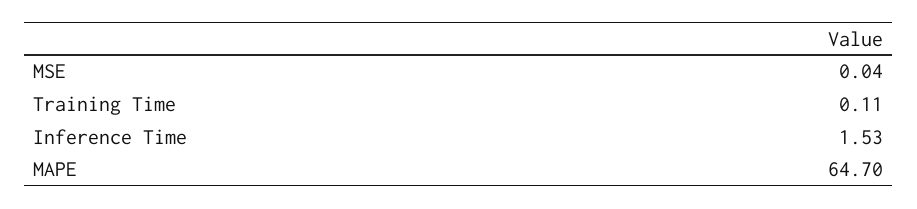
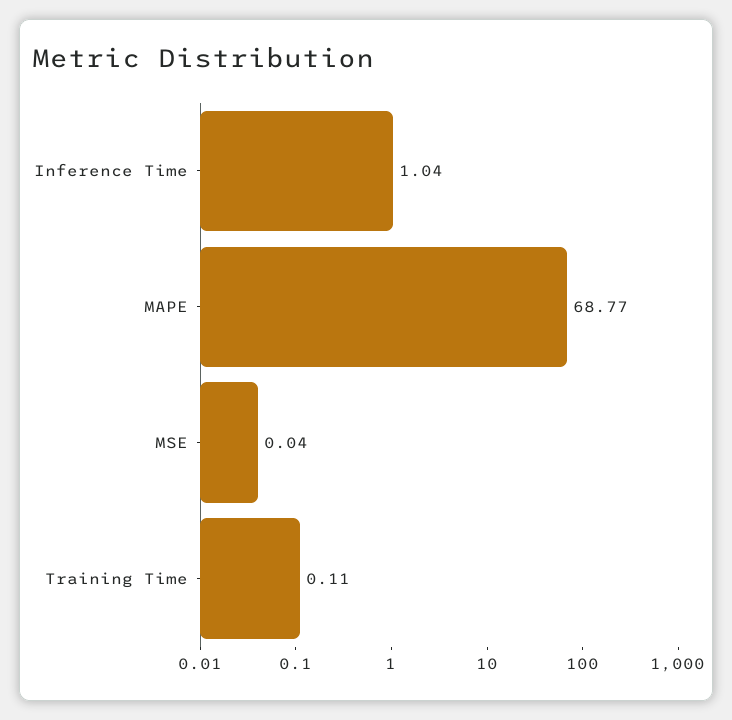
Inference Time: 1.53 -> 1.04
MAPE: 64.7 -> 68.77

